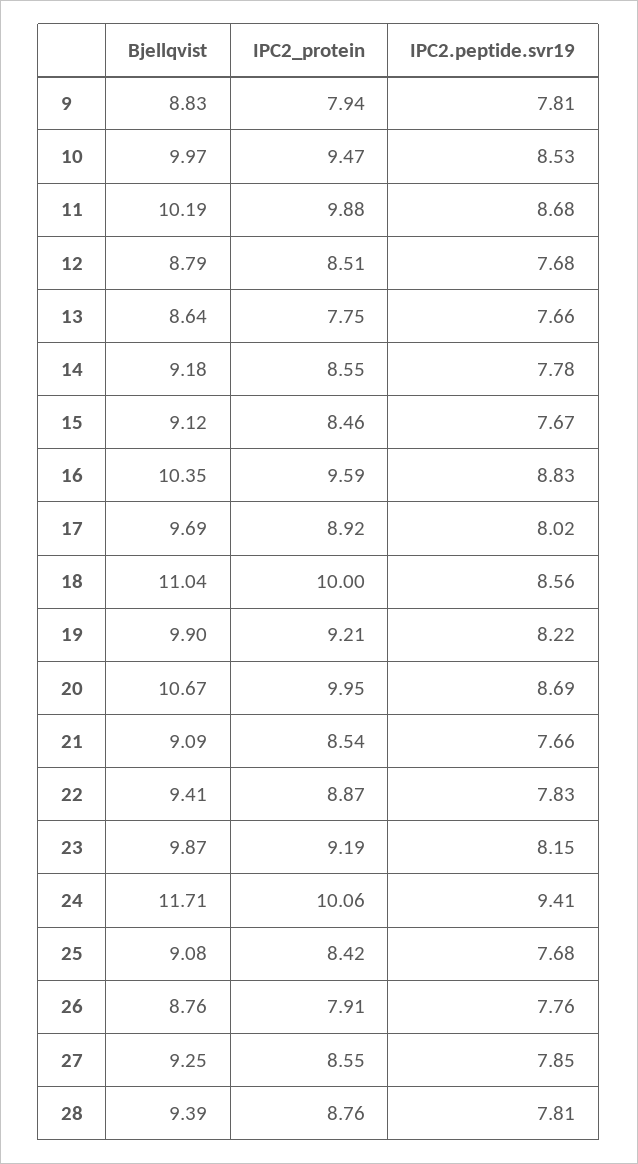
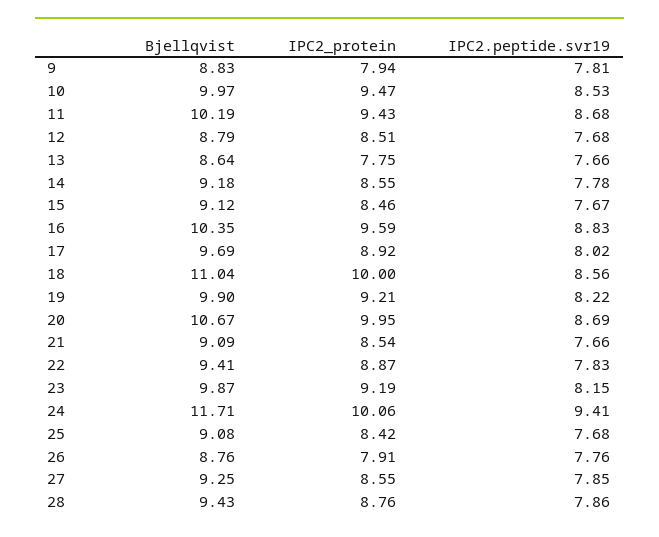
IPC2_protein, 11: 9.88 -> 9.43
Bjellqvist, 28: 9.39 -> 9.43
IPC2.peptide.svr19, 28: 7.81 -> 7.86

